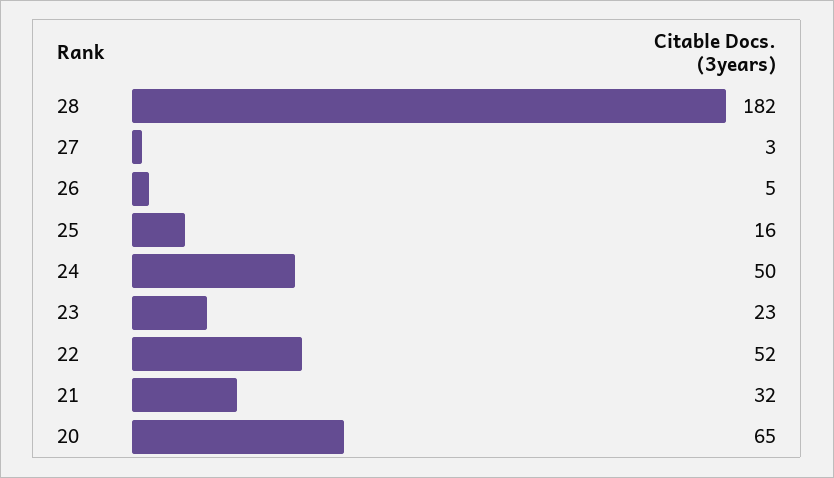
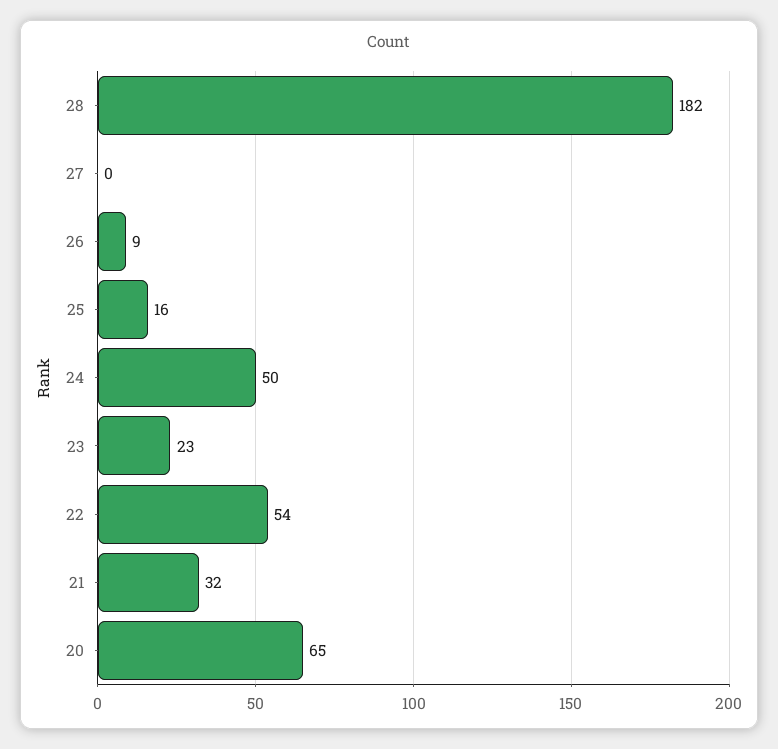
27: 3 -> 0
26: 5 -> 9
22: 52 -> 54

